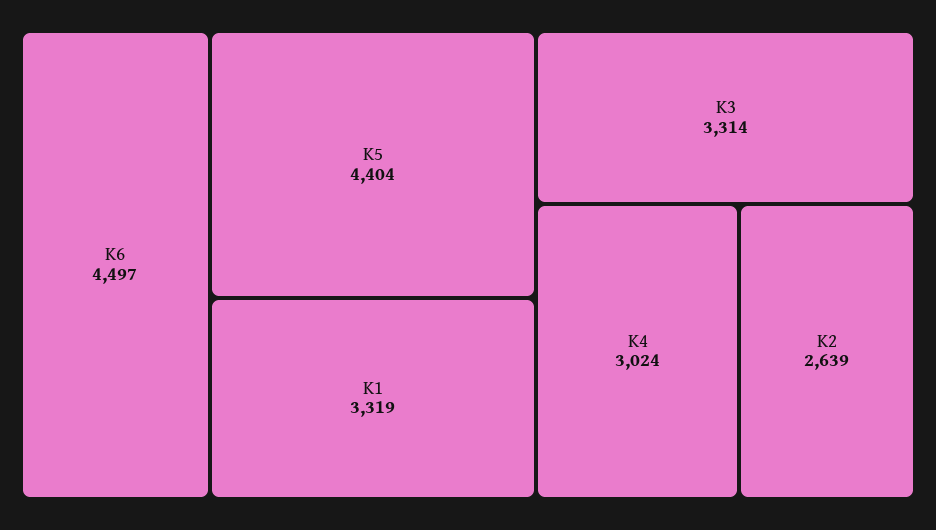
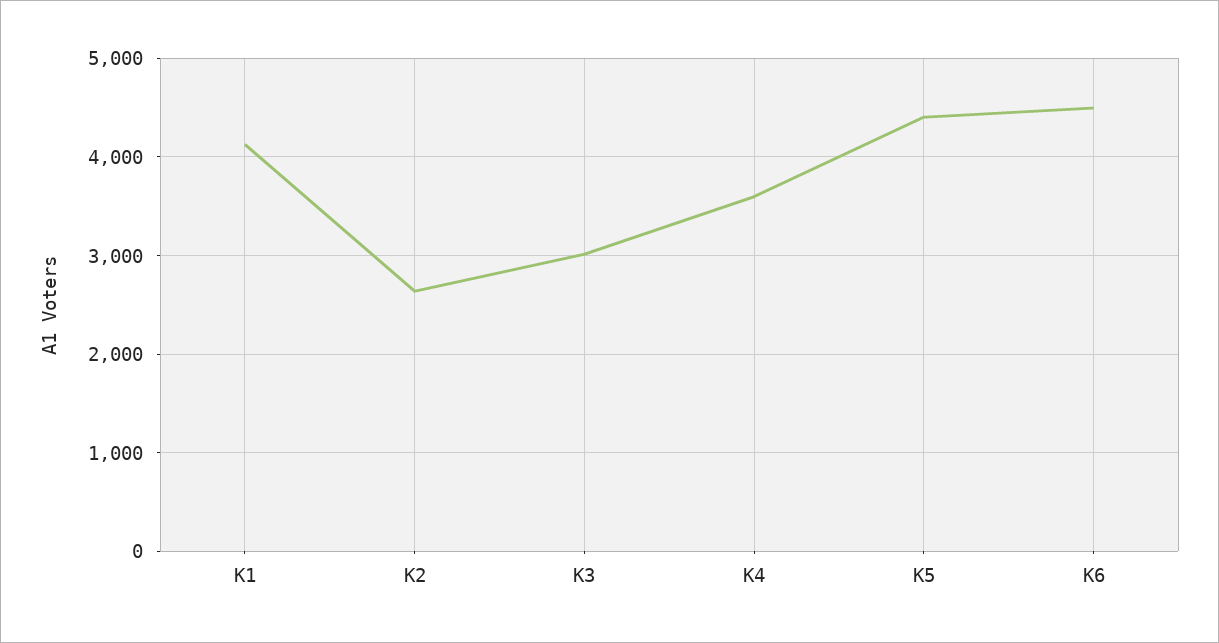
K1: 3319 -> 4100
K3: 3314 -> 3000
K4: 3024 -> 3600

